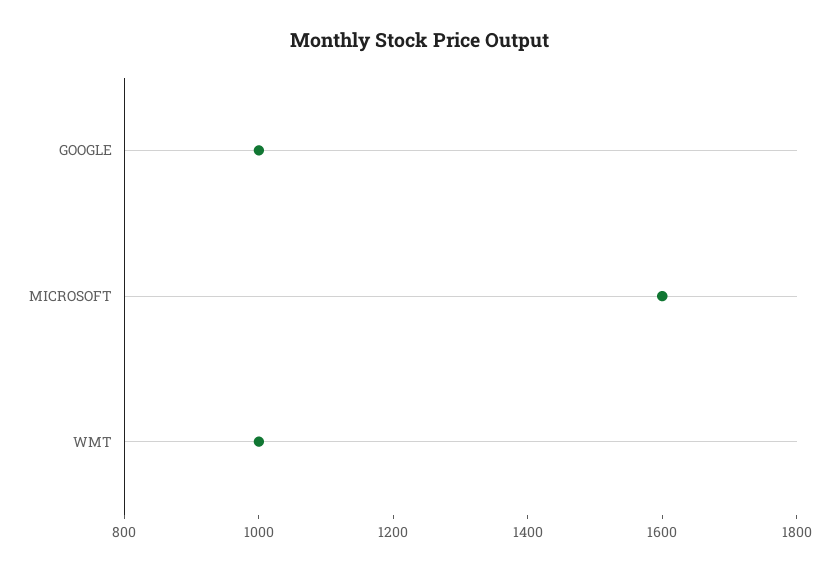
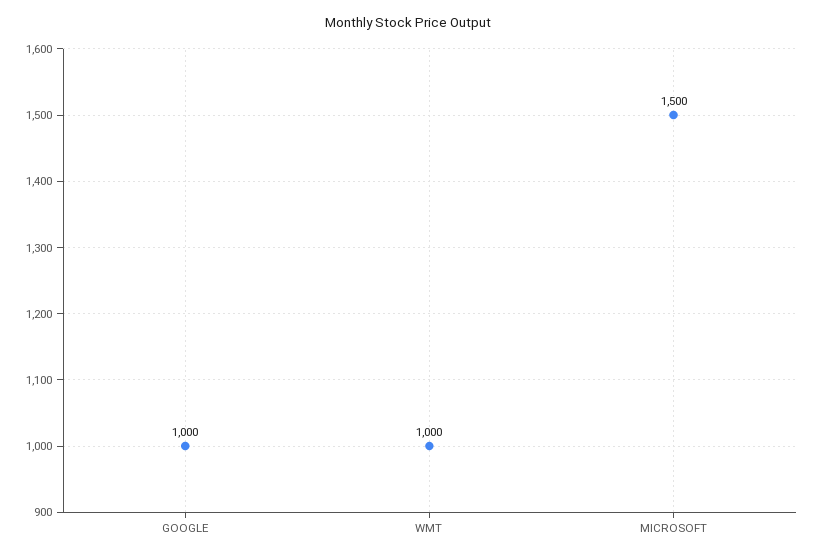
MICROSOFT: 1600 -> 1500

